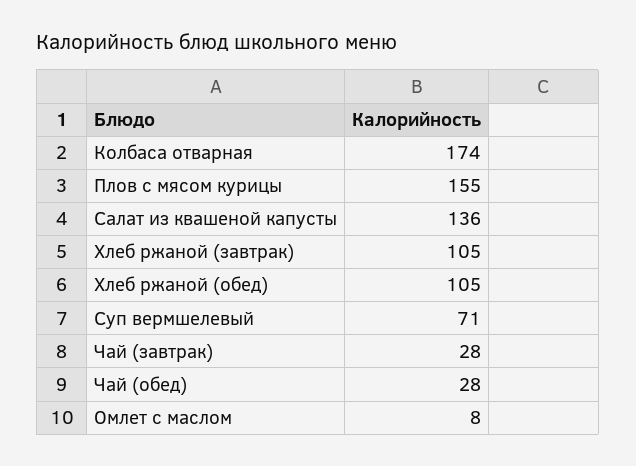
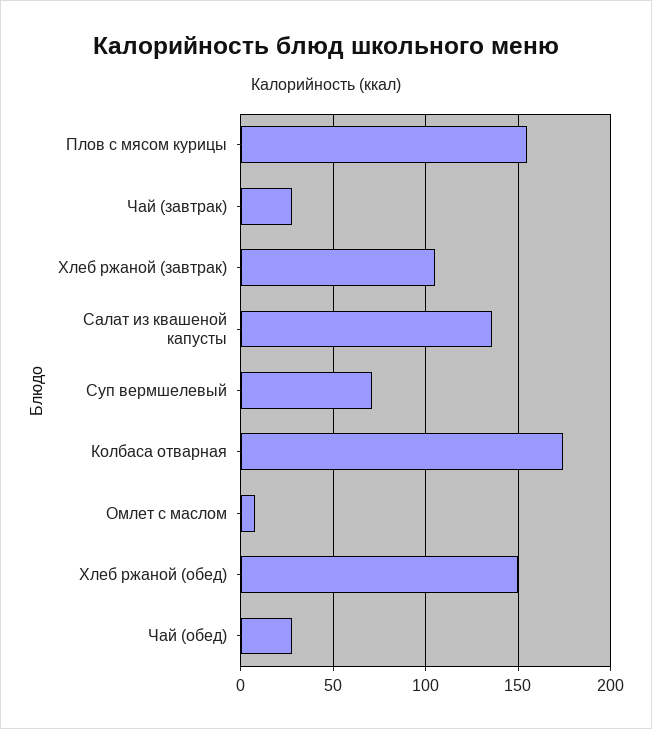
Хлеб ржаной (обед): 105 -> 150

